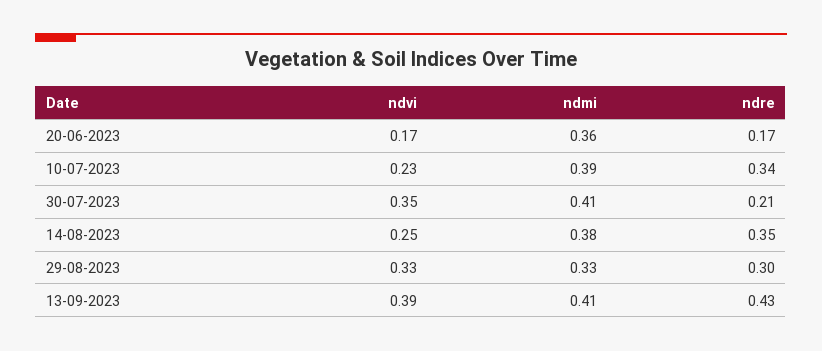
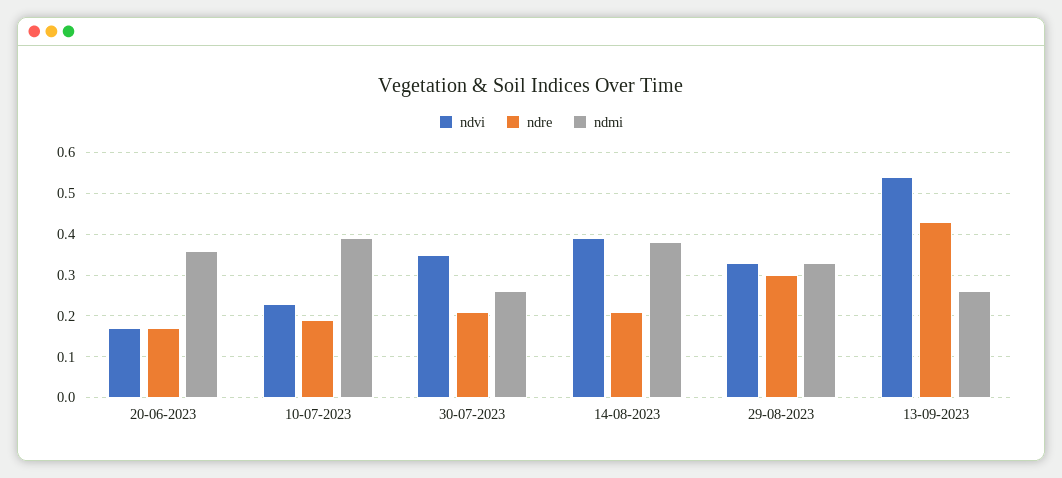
ndre, 10-07-2023: 0.34 -> 0.2
ndmi, 30-07-2023: 0.41 -> 0.25
ndvi, 14-08-2023: 0.25 -> 0.4
ndre, 14-08-2023: 0.35 -> 0.2
ndvi, 13-09-2023: 0.39 -> 0.55
ndmi, 13-09-2023: 0.41 -> 0.25

